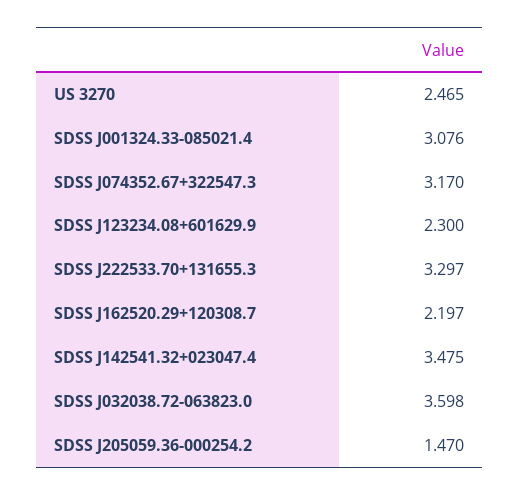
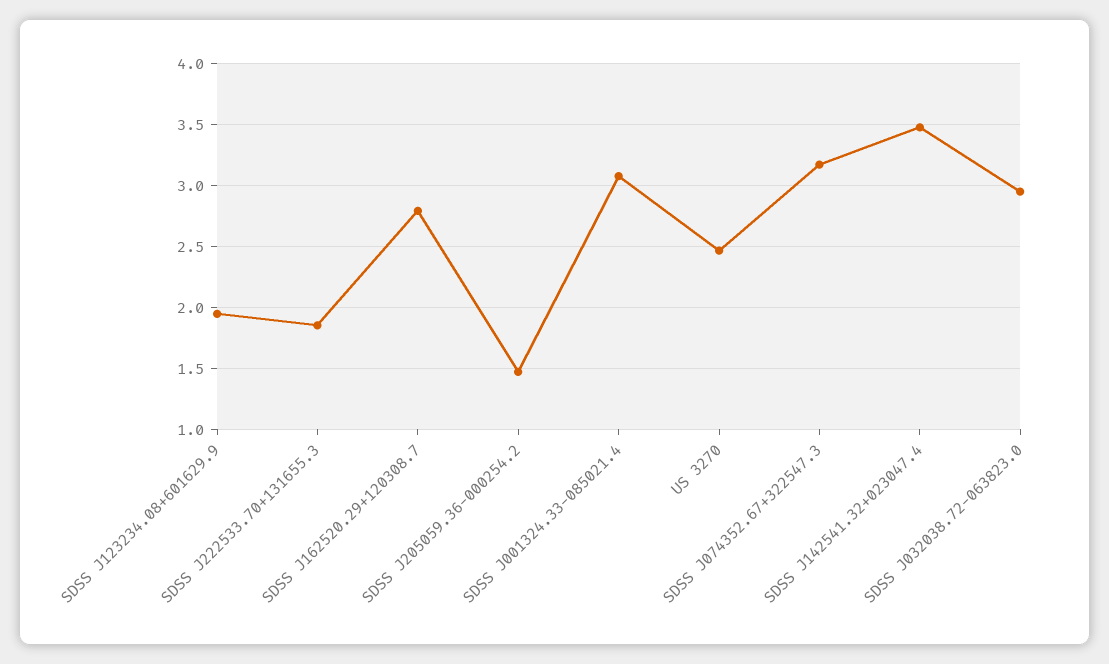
SDSS J123234.08+601629.9: 2.3 -> 1.95
SDSS J222533.70+131655.3: 3.297 -> 1.85
SDSS J162520.29+120308.7: 2.197 -> 2.8
SDSS J032038.72-063823.0: 3.598 -> 2.95

